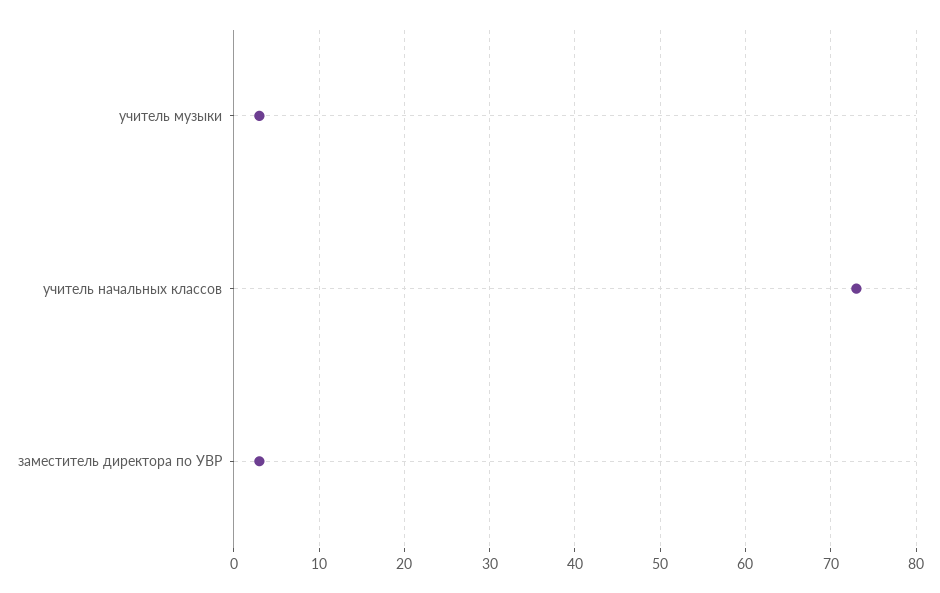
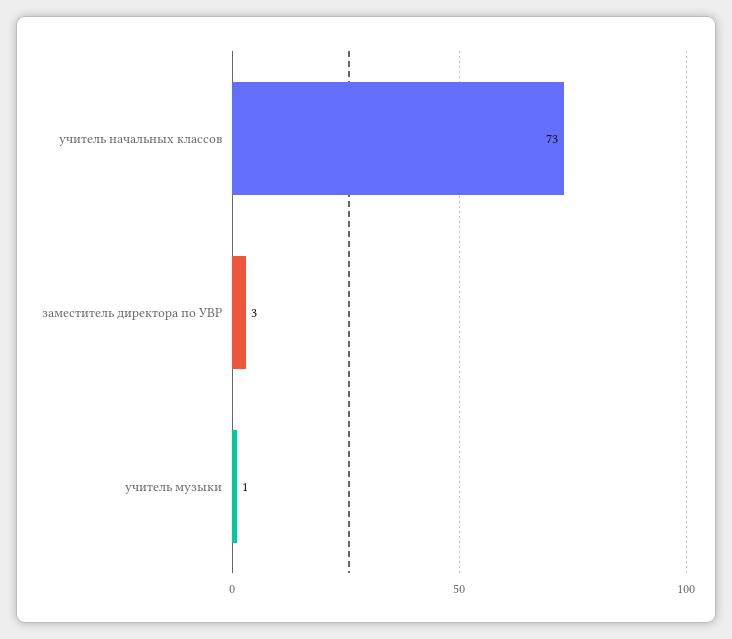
учитель музыки: 3 -> 1

